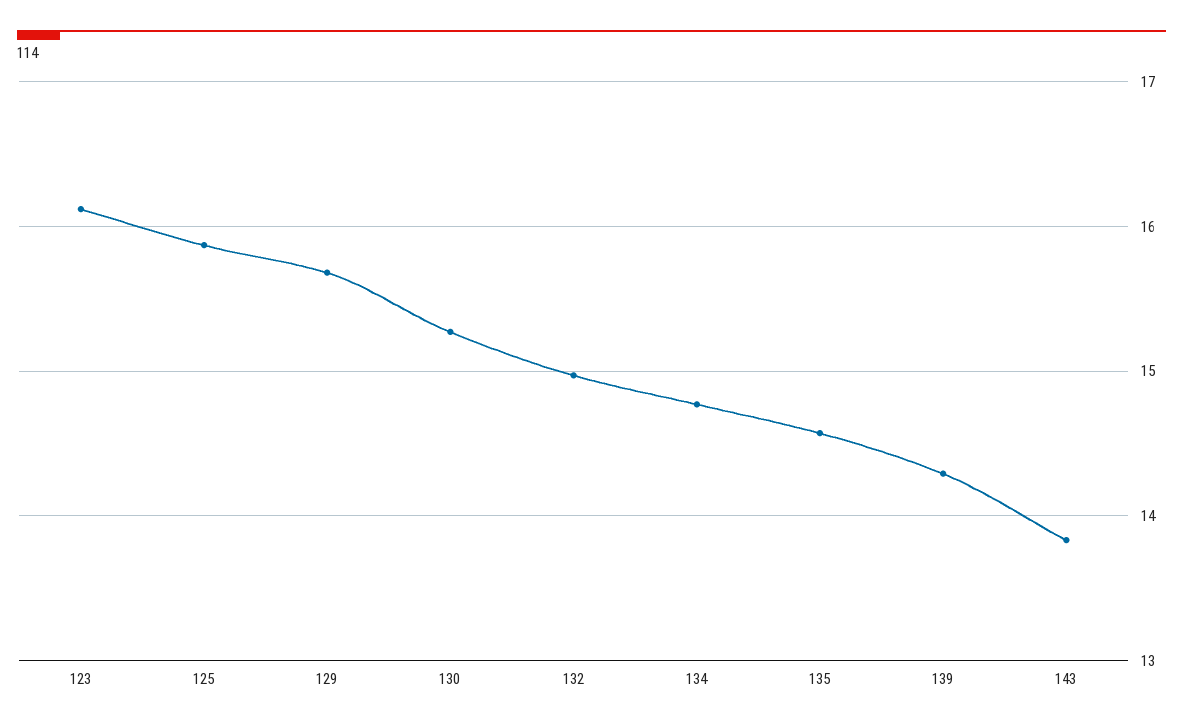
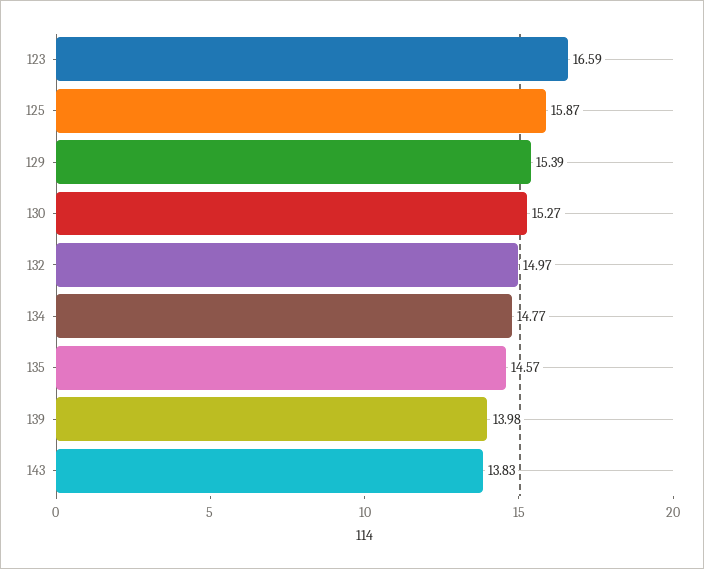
123: 16.1 -> 16.59
129: 15.7 -> 15.39
139: 14.3 -> 13.98

